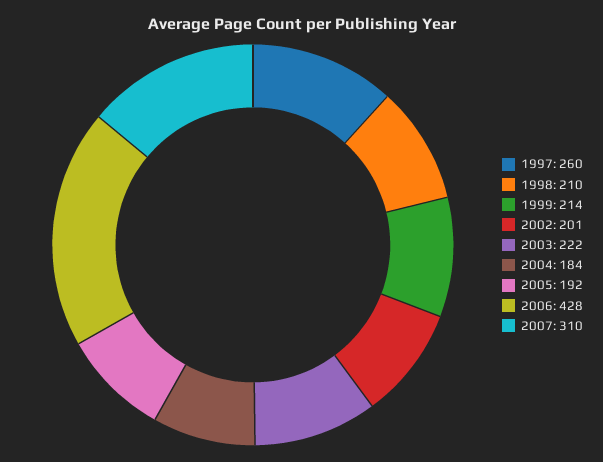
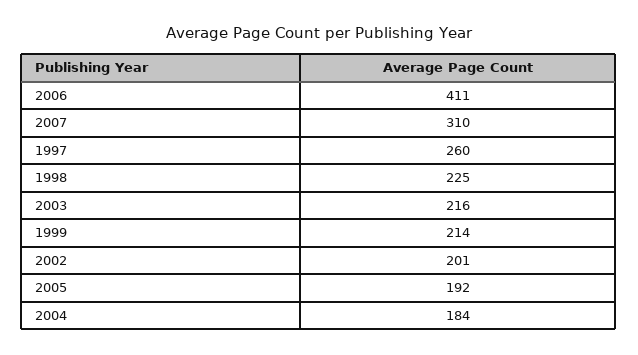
1998: 210 -> 225
2003: 222 -> 216
2006: 428 -> 411

